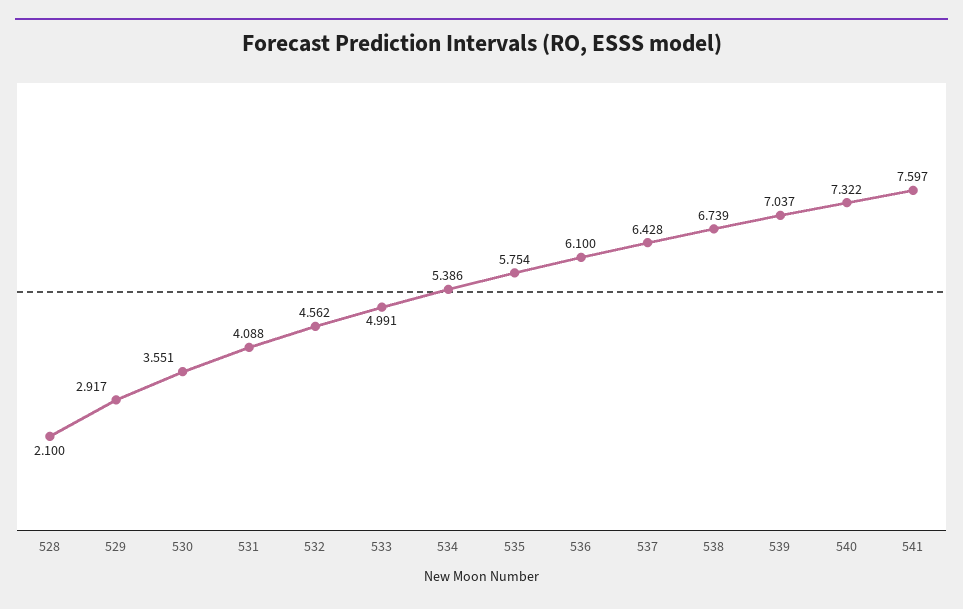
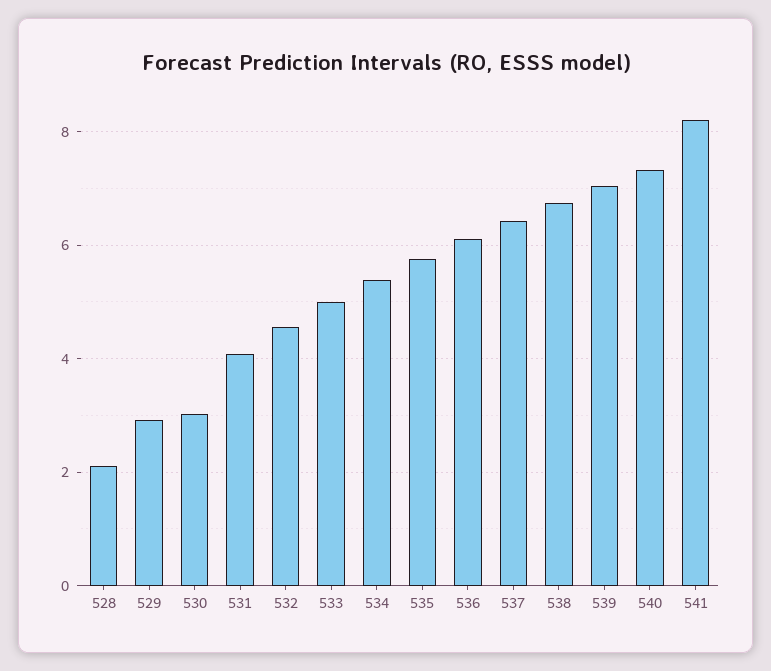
530: 3.551 -> 3
541: 7.597 -> 8.2

